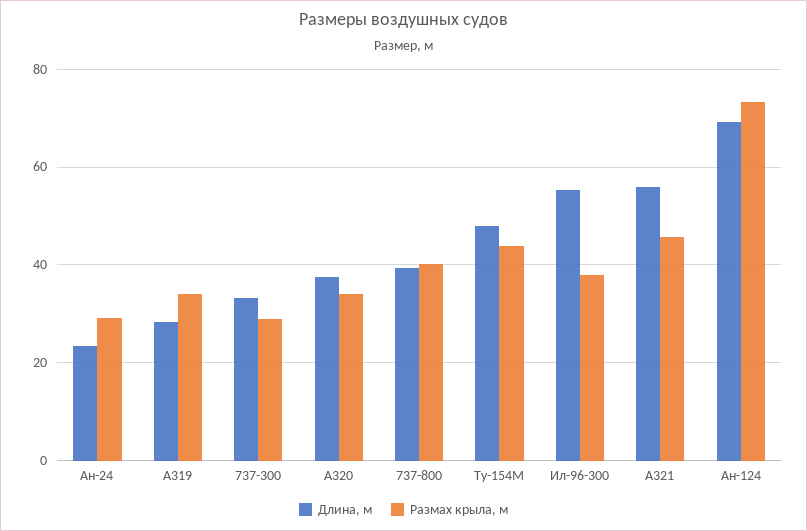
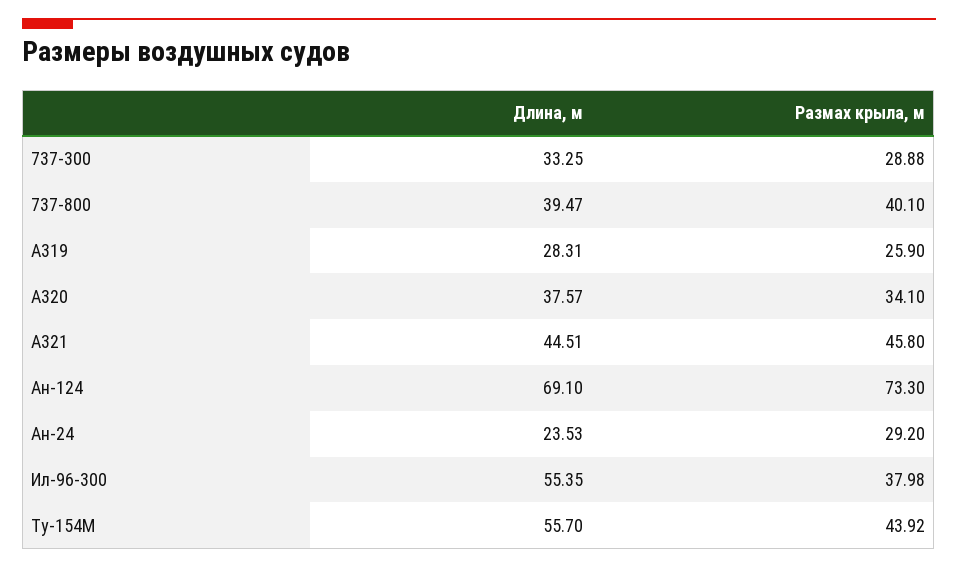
Размах крыла, м, A319: 34 -> 25.9
Длина, м, Ту-154М: 48 -> 55.7
Длина, м, A321: 56 -> 44.51

